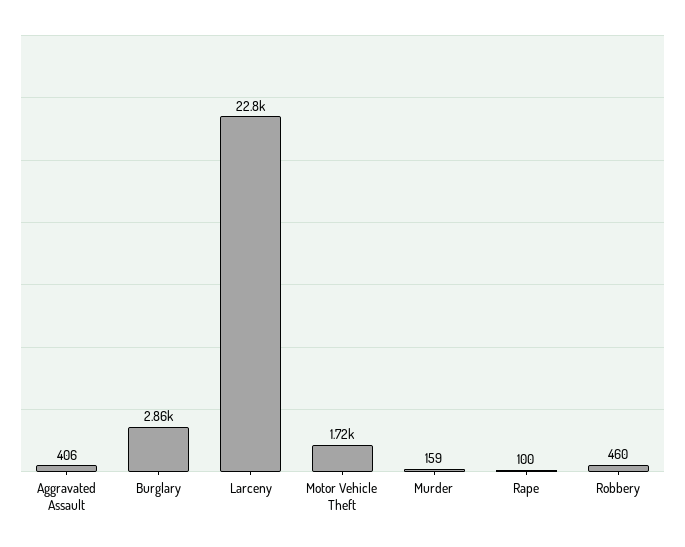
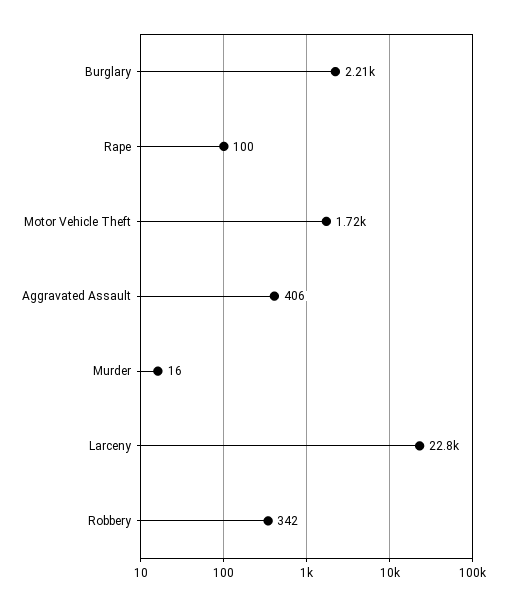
Burglary: 2860 -> 2210
Murder: 159 -> 16
Robbery: 460 -> 342

